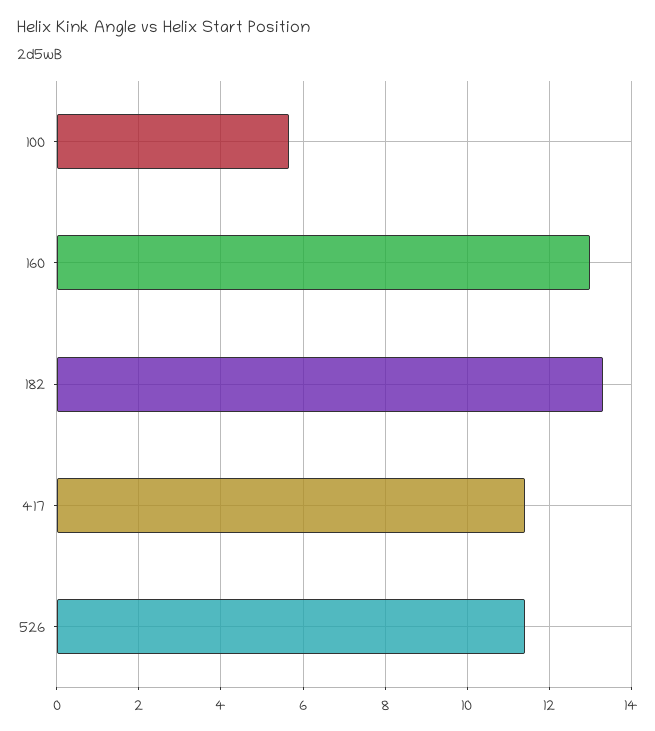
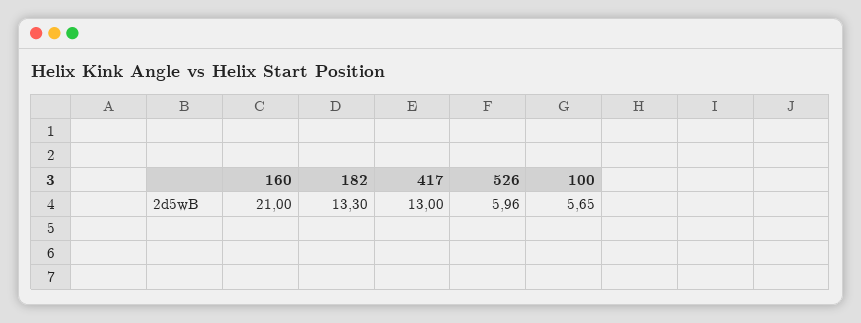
160: 13 -> 21
417: 11.4 -> 13
526: 11.4 -> 5.96

